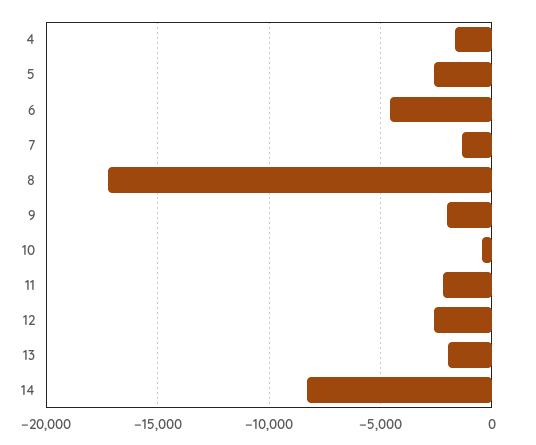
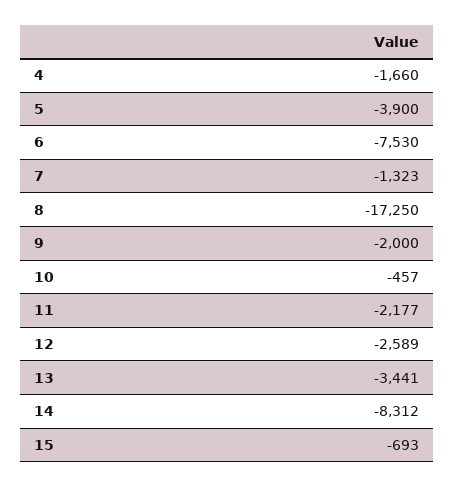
5: -2500 -> -3900
6: -4500 -> -7530
13: -2000 -> -3441
15: none -> -693

